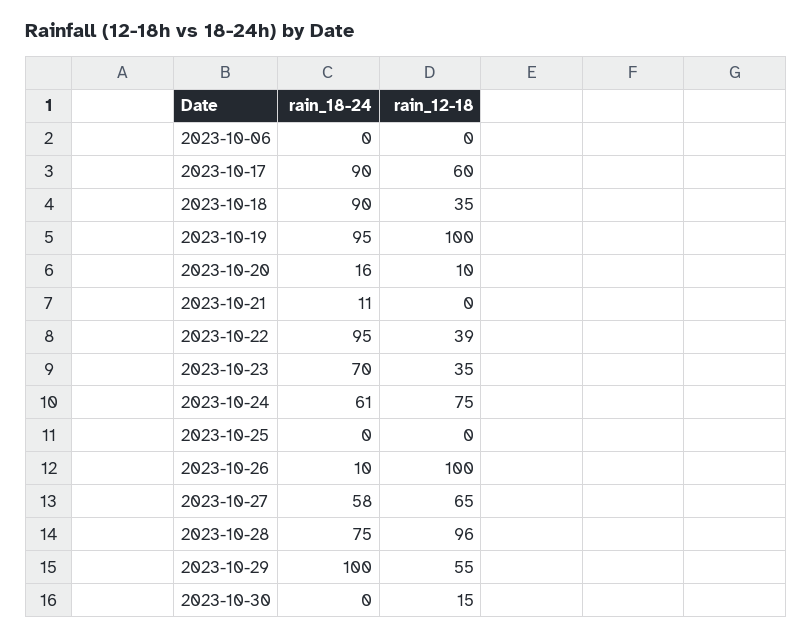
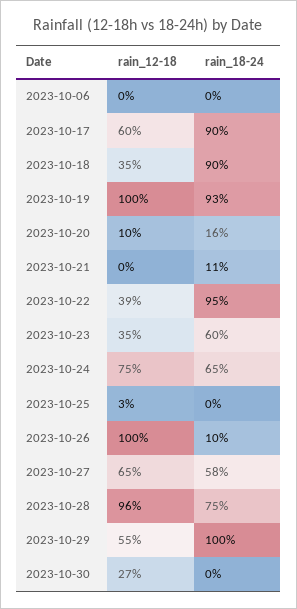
rain_18-24, 2023-10-19: 95 -> 93
rain_18-24, 2023-10-23: 70 -> 60
rain_18-24, 2023-10-24: 61 -> 65
rain_12-18, 2023-10-25: 0 -> 3
rain_12-18, 2023-10-30: 15 -> 27

